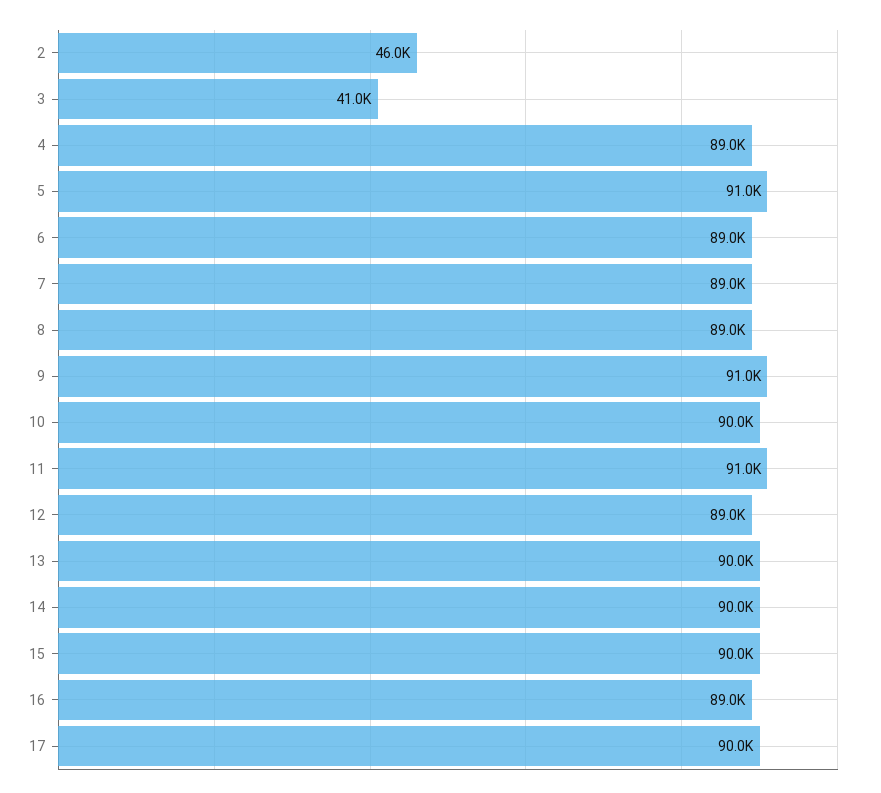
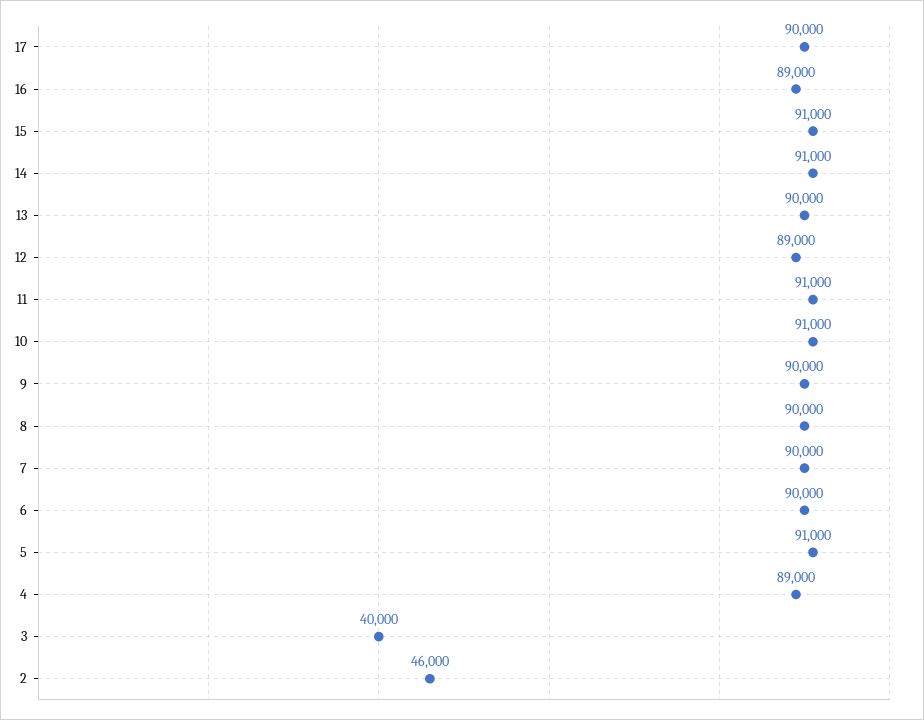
3: 41000 -> 40000
6: 89000 -> 90000
7: 89000 -> 90000
8: 89000 -> 90000
9: 91000 -> 90000
10: 90000 -> 91000
14: 90000 -> 91000
15: 90000 -> 91000

